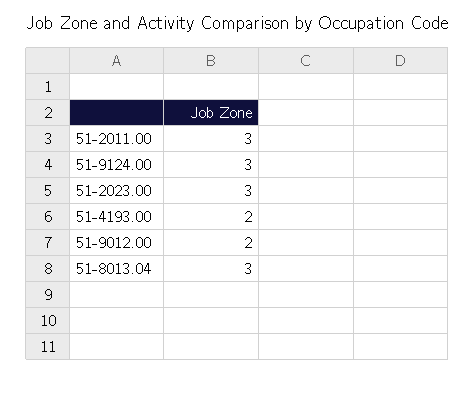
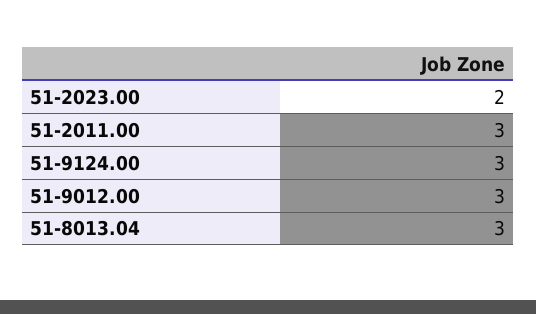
51-2023.00: 3 -> 2
51-4193.00: 2 -> none
51-9012.00: 2 -> 3

